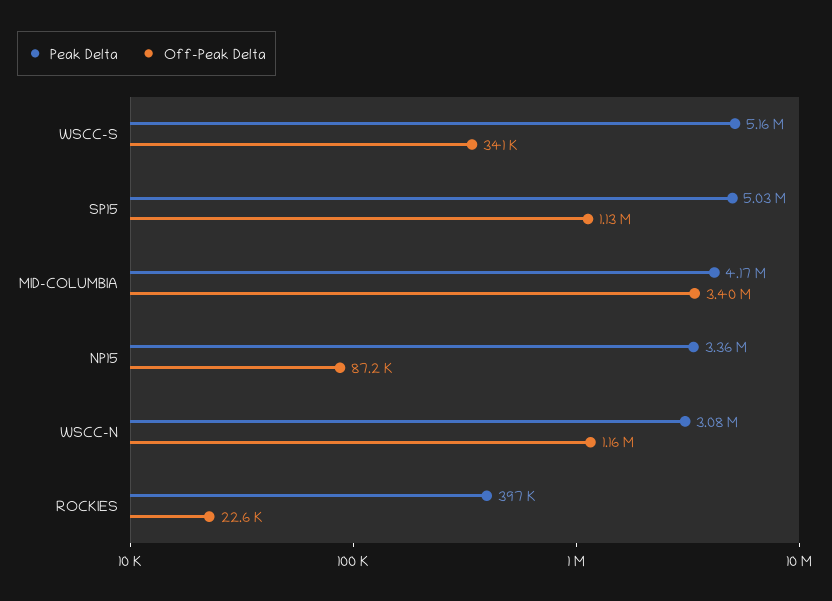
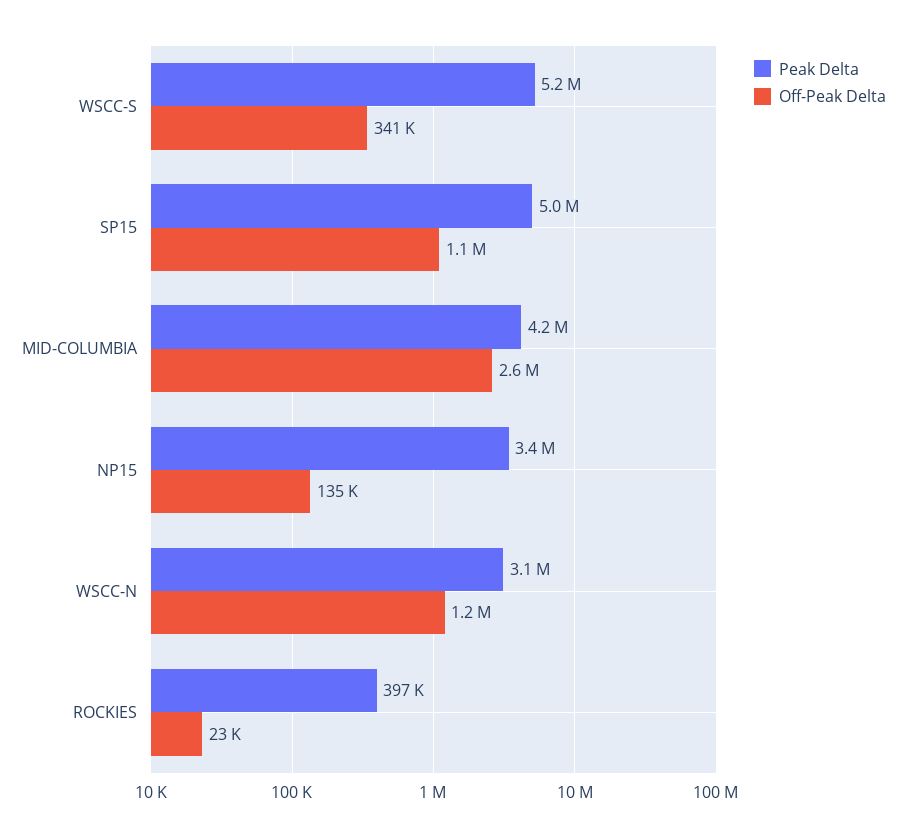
Off-Peak Delta, MID-COLUMBIA: 3400000 -> 2600000
Off-Peak Delta, NP15: 87200 -> 135000

